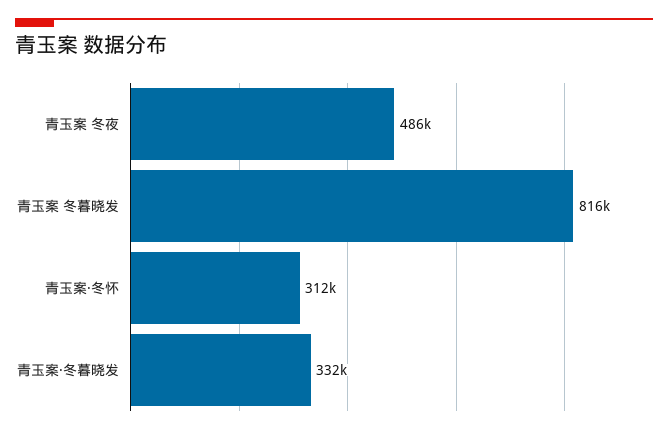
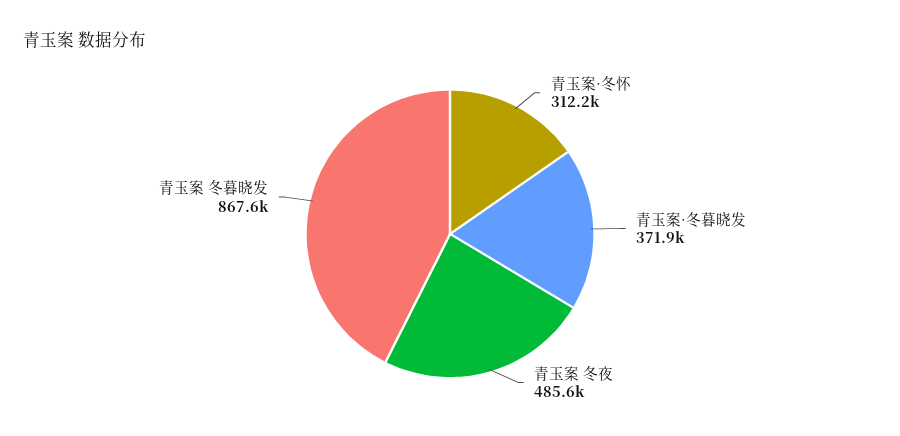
青玉案 冬暮晓发: 816000 -> 867600
青玉案·冬暮晓发: 332000 -> 371900

